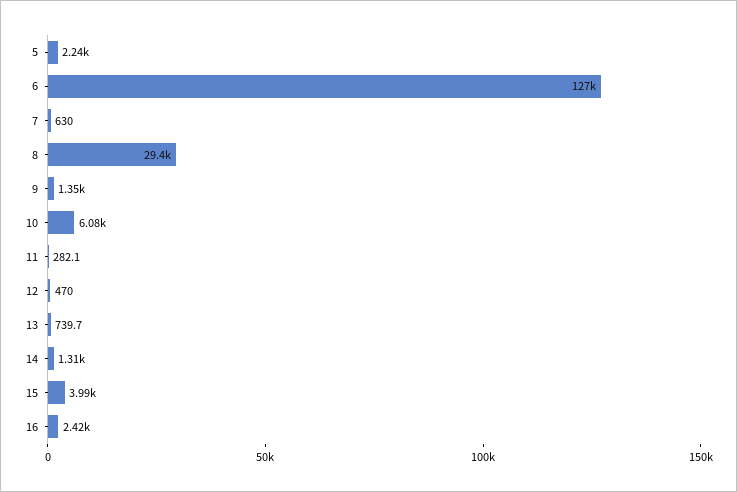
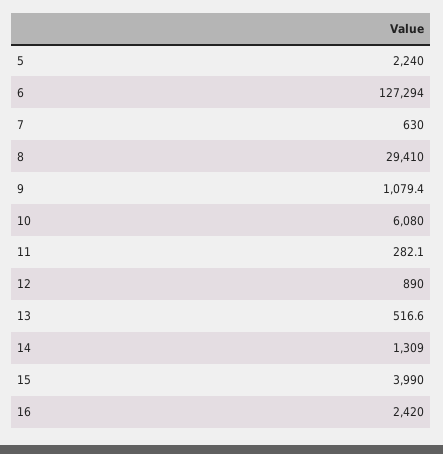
9: 1350 -> 1079.4
12: 470 -> 890
13: 739.7 -> 516.6

